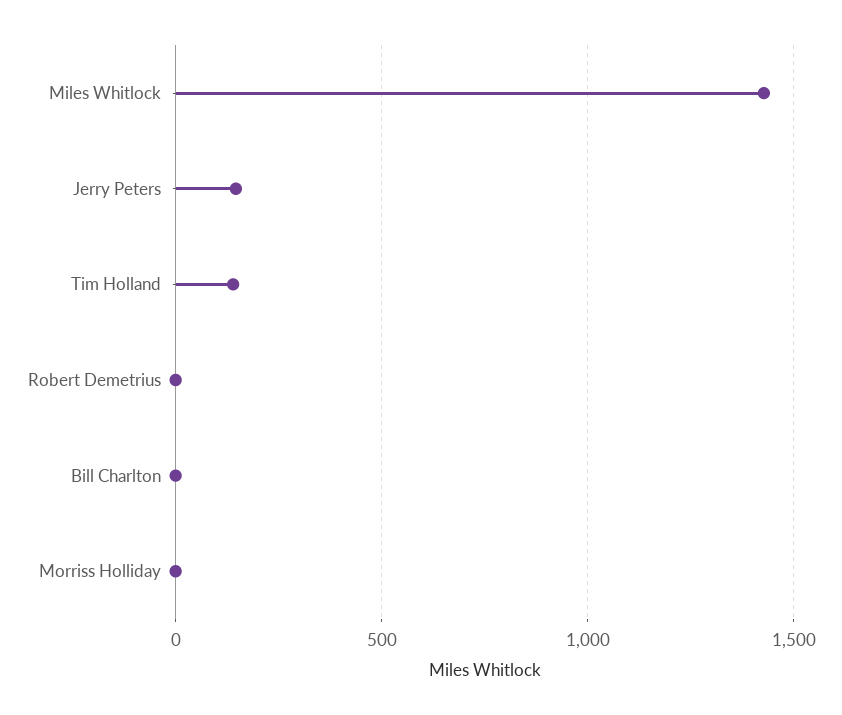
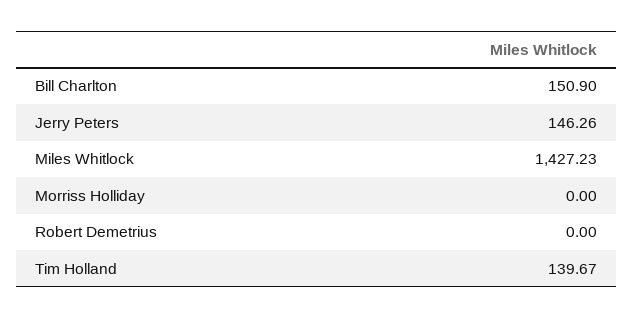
Bill Charlton: 0 -> 150.9

